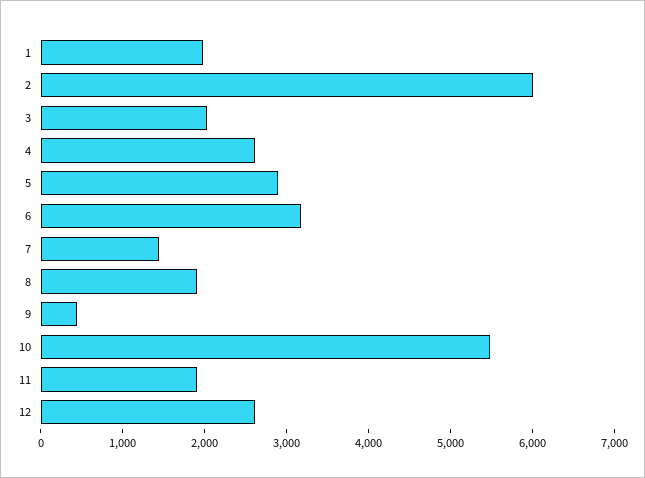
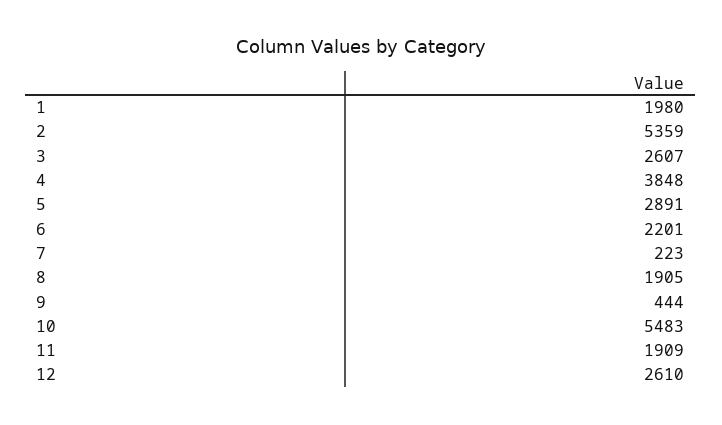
2: 6000 -> 5359
3: 2000 -> 2607
4: 2600 -> 3848
6: 3200 -> 2201
7: 1400 -> 223

